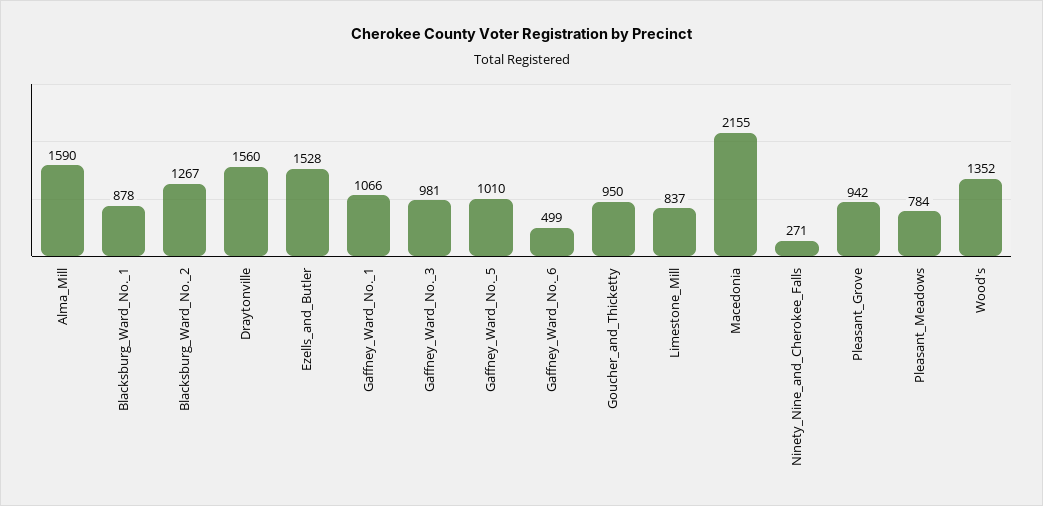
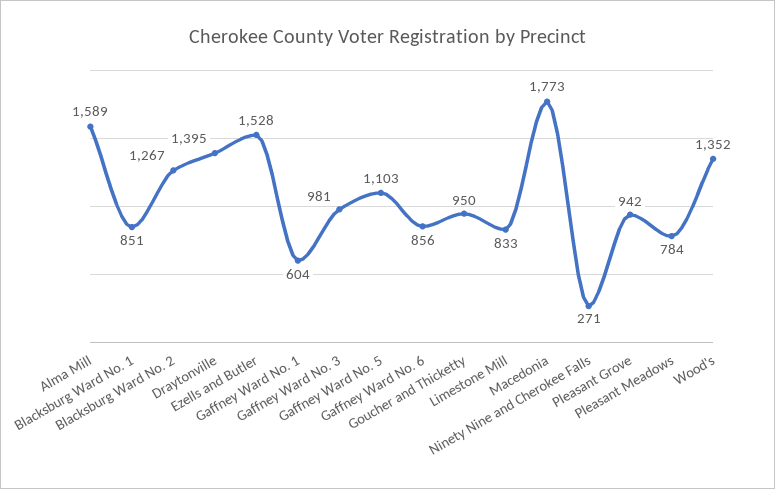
Alma_Mill: 1590 -> 1589
Blacksburg_Ward_No._1: 878 -> 851
Draytonville: 1560 -> 1395
Gaffney_Ward_No._1: 1066 -> 604
Gaffney_Ward_No._5: 1010 -> 1103
Gaffney_Ward_No._6: 499 -> 856
Limestone_Mill: 837 -> 833
Macedonia: 2155 -> 1773

